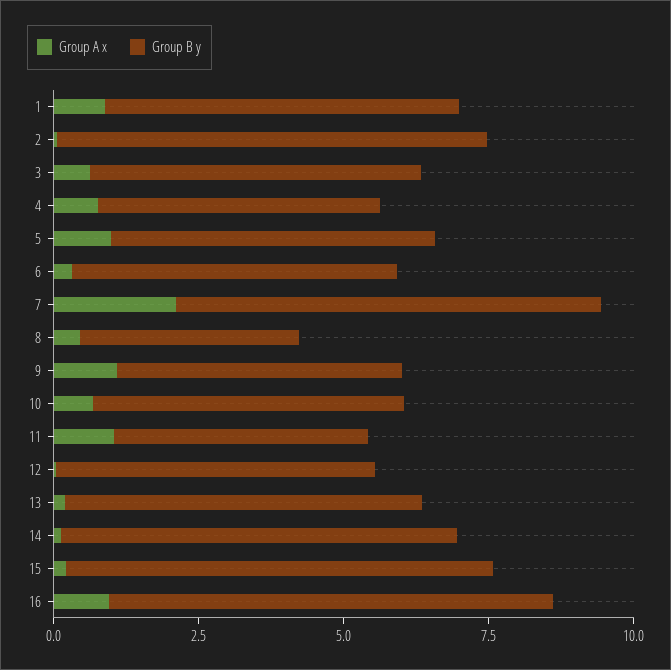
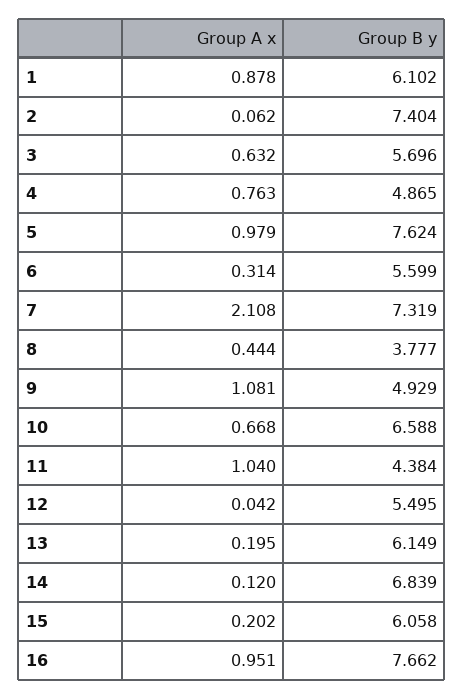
Group B y, 5: 5.5 -> 7.624
Group B y, 10: 5.5 -> 6.588
Group B y, 15: 7.5 -> 6.058

